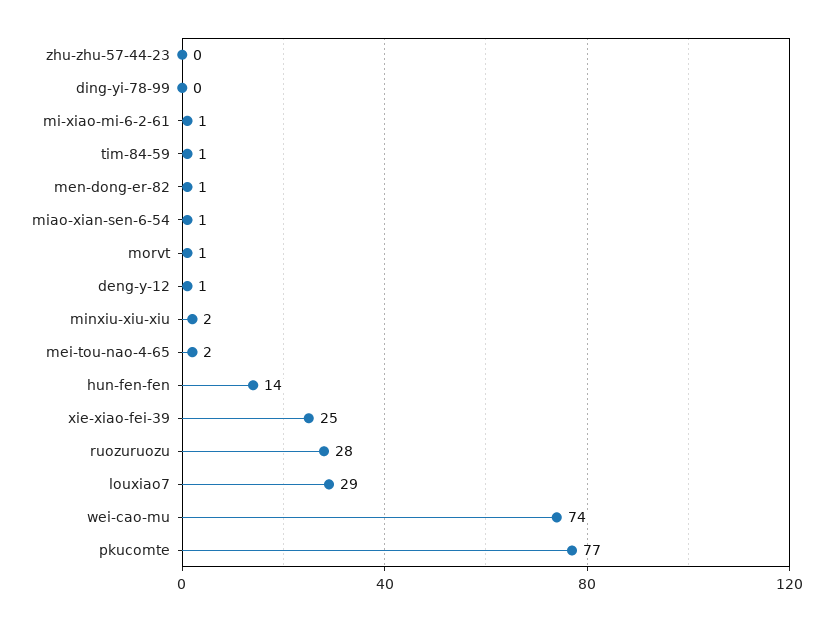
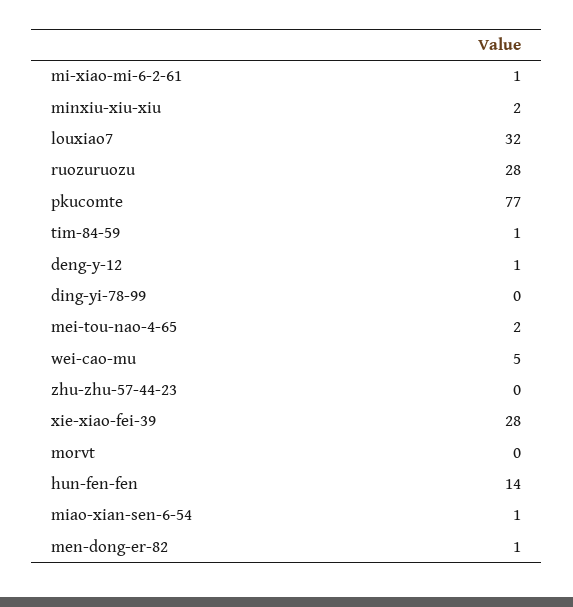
morvt: 1 -> 0
xie-xiao-fei-39: 25 -> 28
louxiao7: 29 -> 32
wei-cao-mu: 74 -> 5

